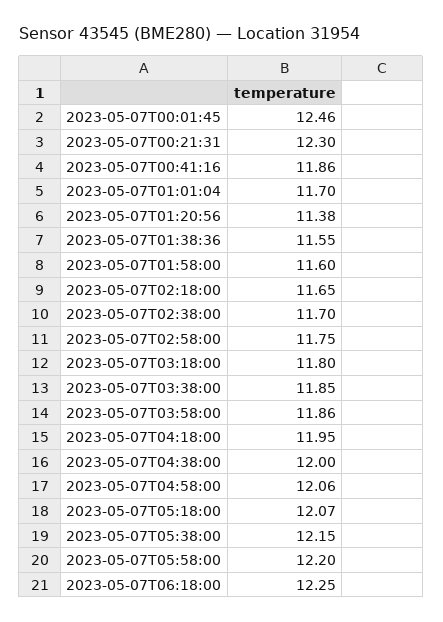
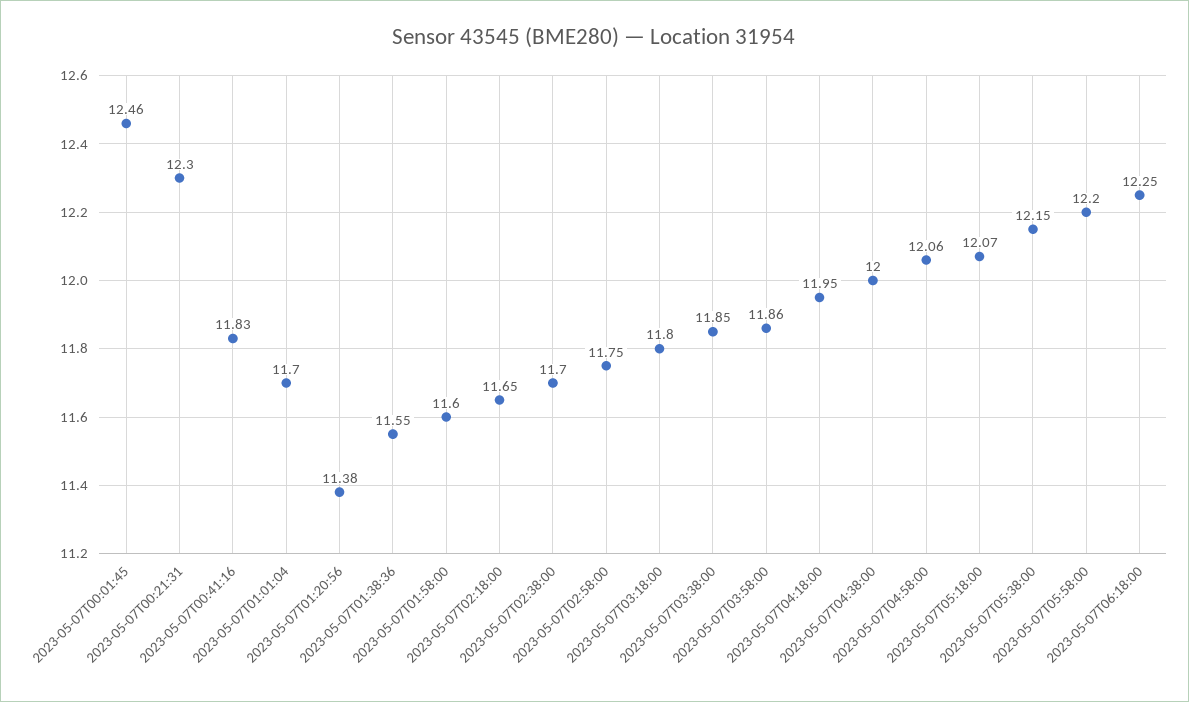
2023-05-07T00:41:16: 11.86 -> 11.83

